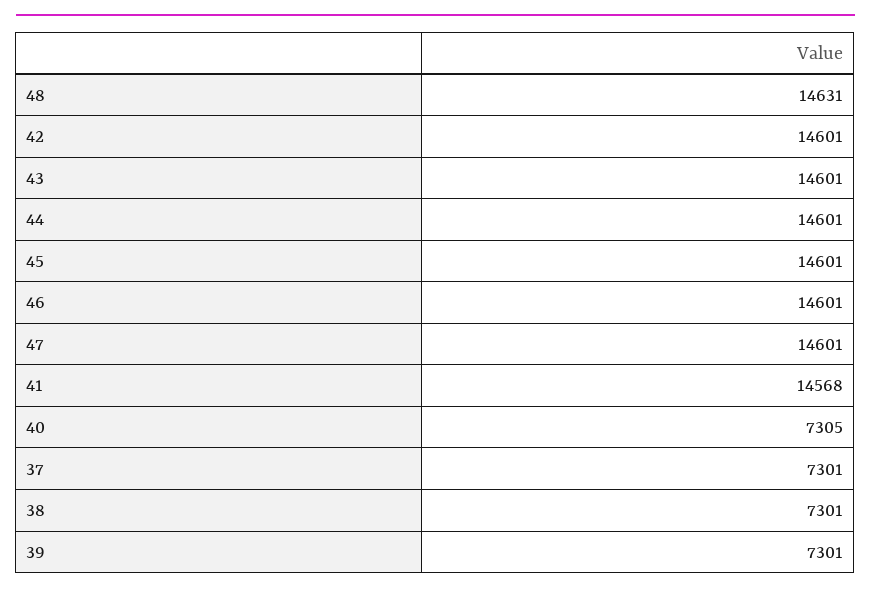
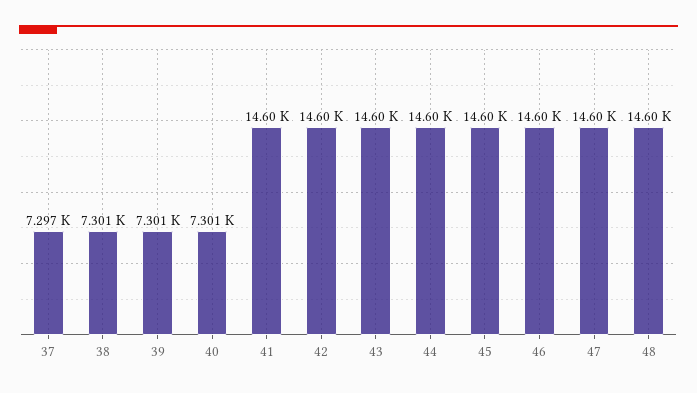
48: 14631 -> 14600
41: 14568 -> 14600
40: 7305 -> 7301
37: 7301 -> 7297

